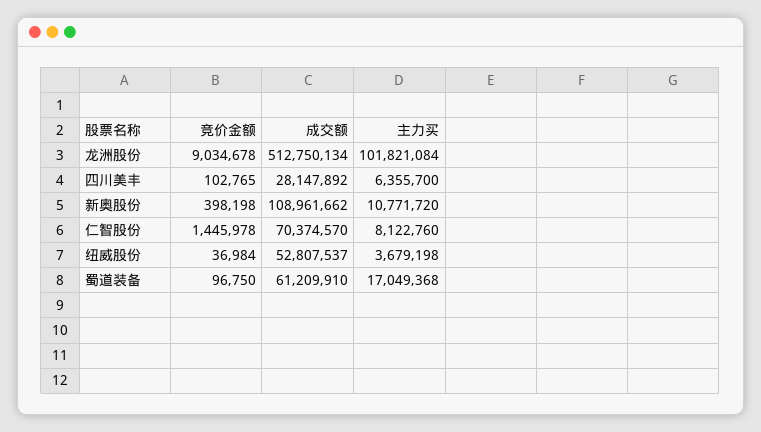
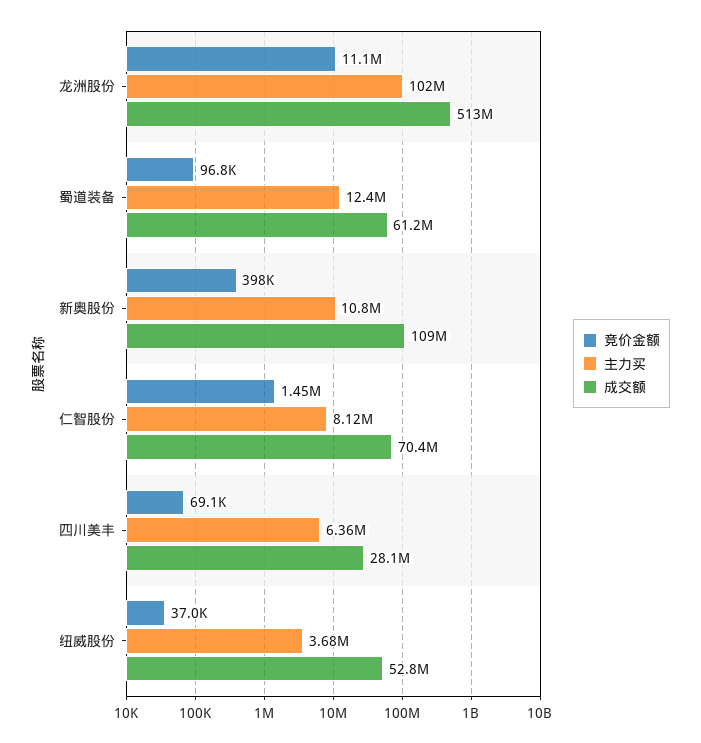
竞价金额, 龙洲股份: 9034678 -> 11100000
竞价金额, 四川美丰: 102765 -> 69100
主力买, 蜀道装备: 17049368 -> 12400000

